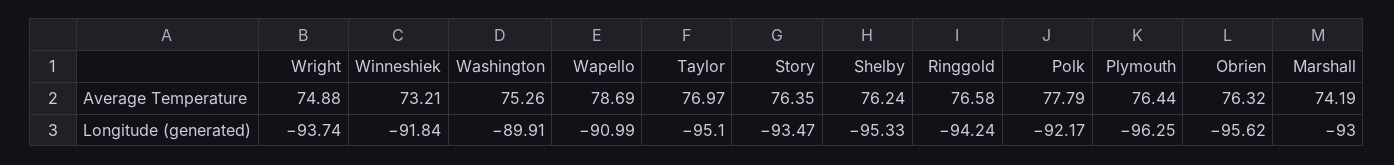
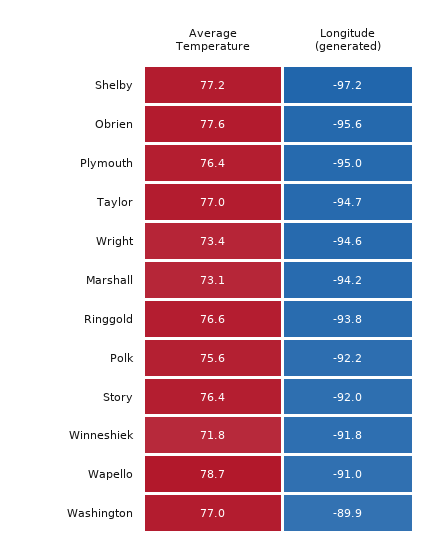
Wright, Average Temperature: 74.88 -> 73.4
Winneshiek, Average Temperature: 73.21 -> 71.8
Washington, Average Temperature: 75.26 -> 77
Shelby, Average Temperature: 76.24 -> 77.2
Polk, Average Temperature: 77.79 -> 75.6
Obrien, Average Temperature: 76.32 -> 77.6
Marshall, Average Temperature: 74.19 -> 73.1
Wright, Longitude (generated): -93.74 -> -94.6
Taylor, Longitude (generated): -95.1 -> -94.7
Story, Longitude (generated): -93.47 -> -92
Shelby, Longitude (generated): -95.33 -> -97.2
Ringgold, Longitude (generated): -94.24 -> -93.8
Plymouth, Longitude (generated): -96.25 -> -95
Marshall, Longitude (generated): -93 -> -94.2

